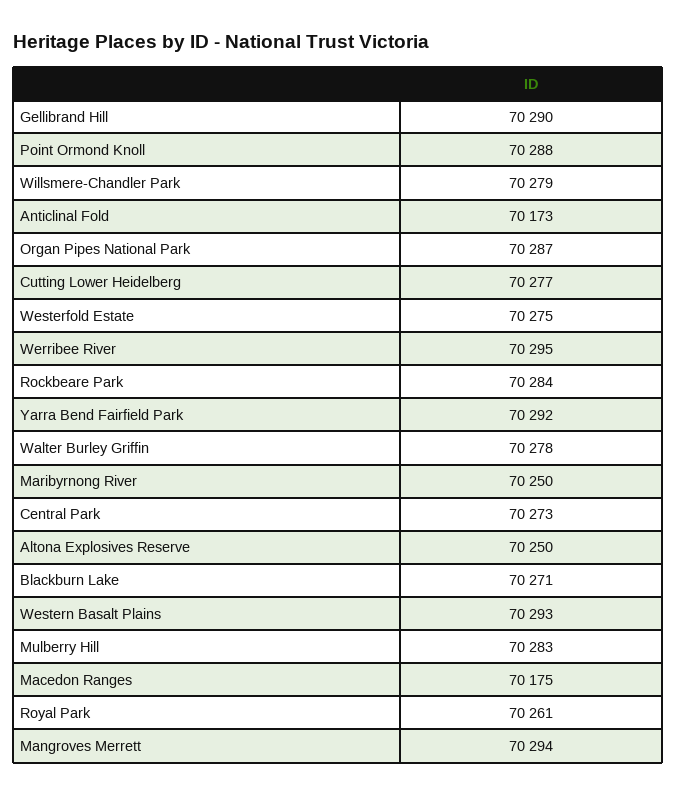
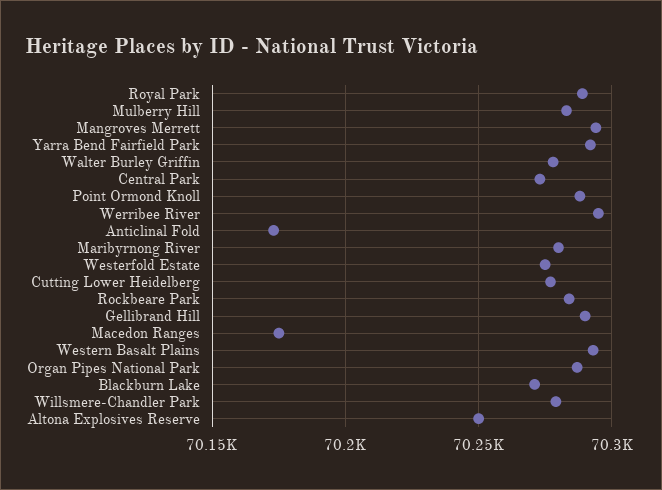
Maribyrnong River: 70250 -> 70280
Royal Park: 70261 -> 70290

